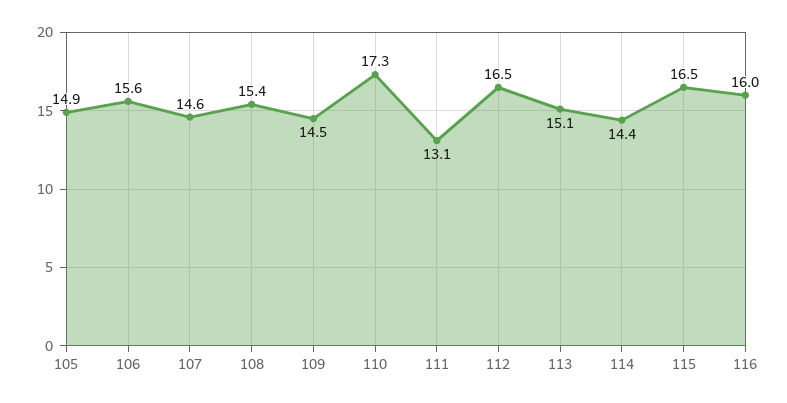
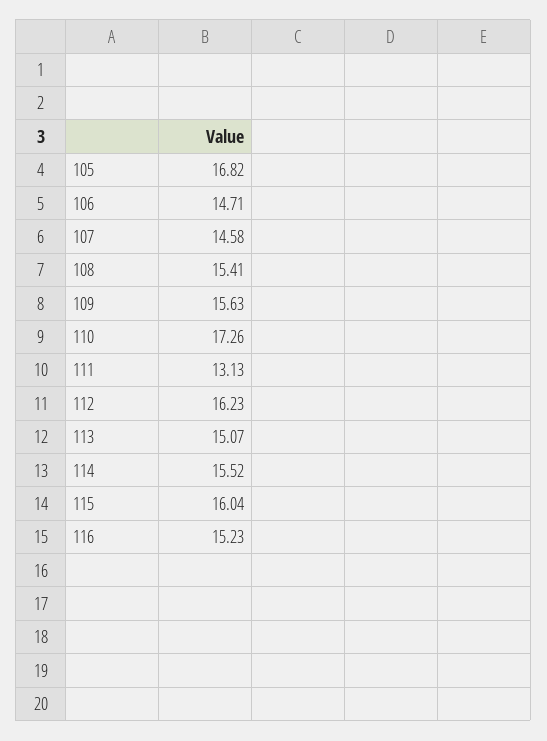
105: 14.9 -> 16.82
106: 15.6 -> 14.71
109: 14.5 -> 15.63
112: 16.5 -> 16.23
114: 14.4 -> 15.52
115: 16.5 -> 16.04
116: 16 -> 15.23

